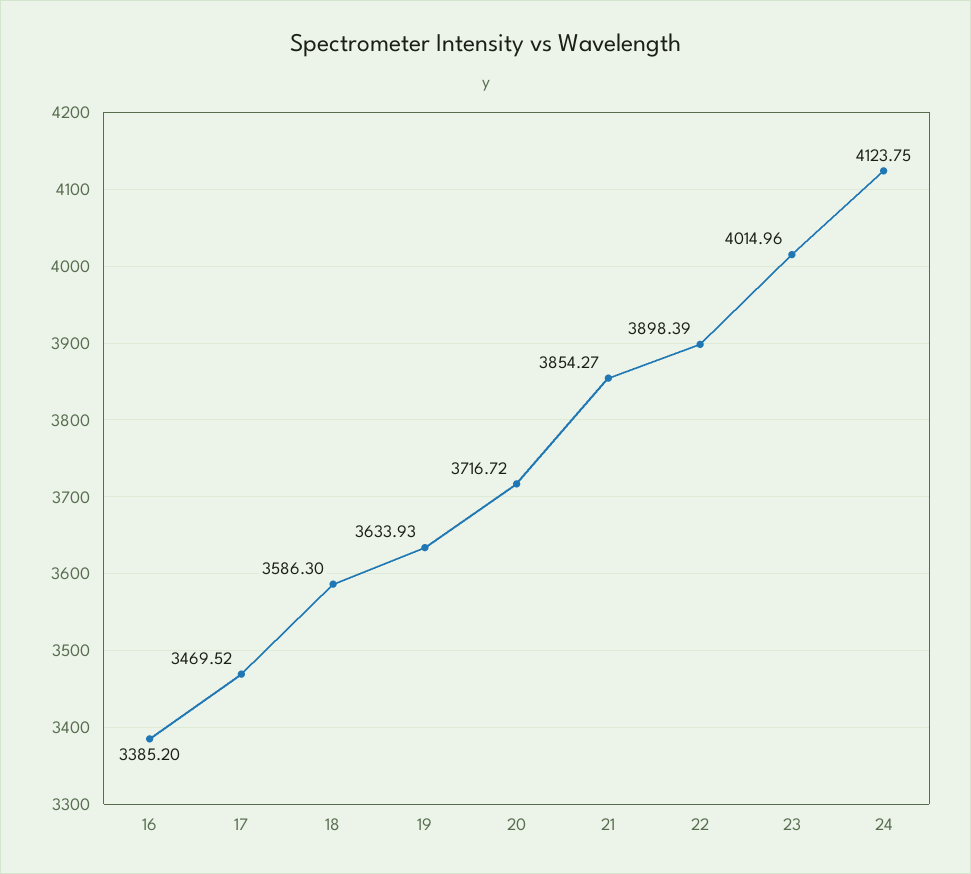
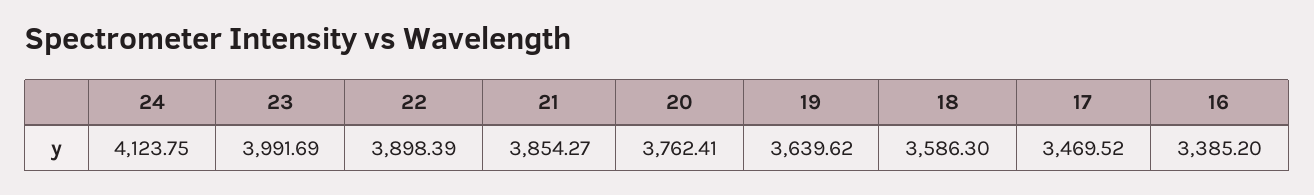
19: 3633.93 -> 3639.62
20: 3716.72 -> 3762.41
23: 4014.96 -> 3991.69

